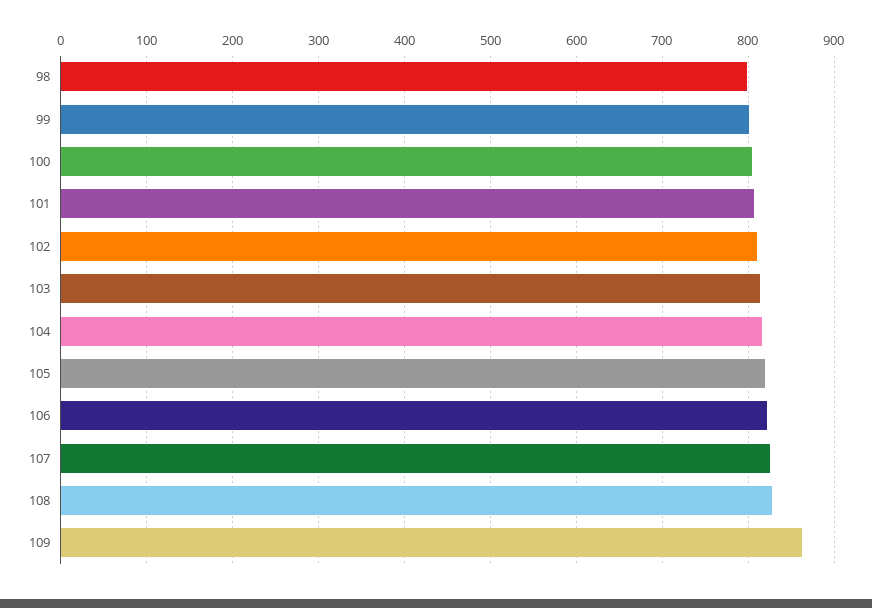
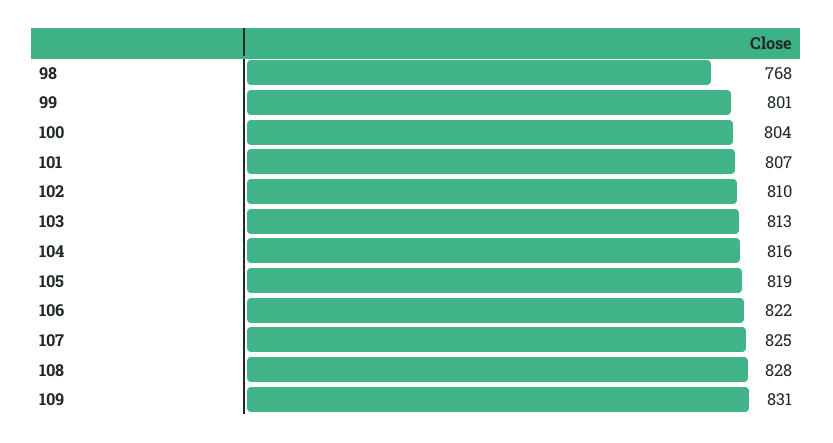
98: 800 -> 768
109: 860 -> 831

